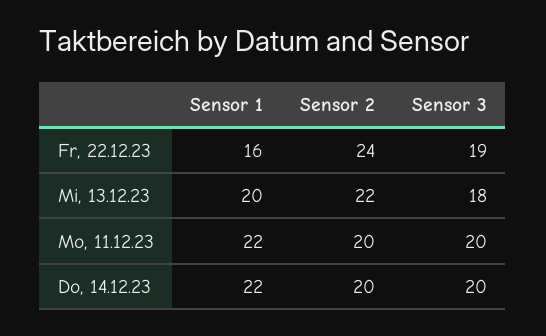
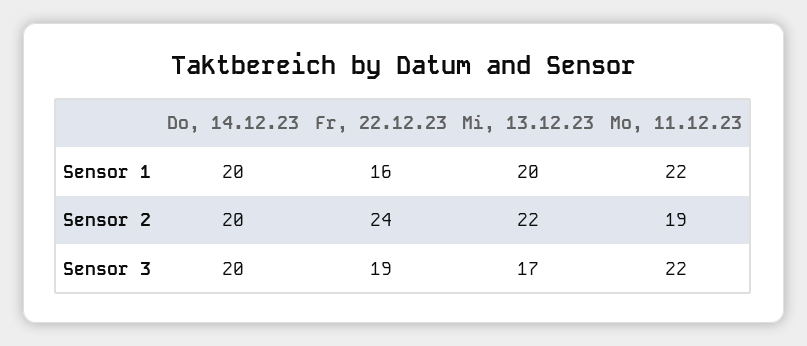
Sensor 3, Mi, 13.12.23: 18 -> 17
Sensor 2, Mo, 11.12.23: 20 -> 19
Sensor 3, Mo, 11.12.23: 20 -> 22
Sensor 1, Do, 14.12.23: 22 -> 20

